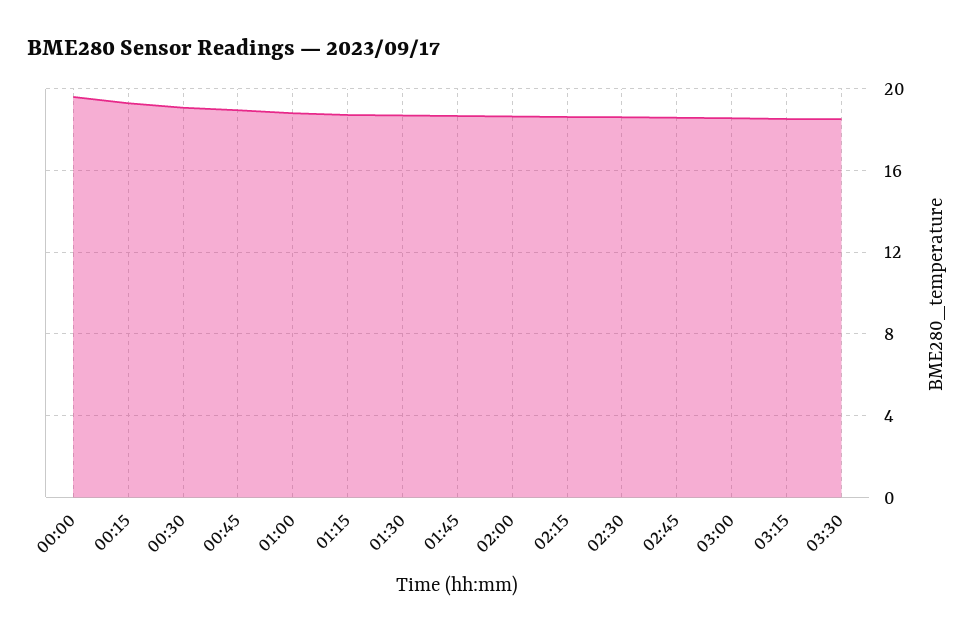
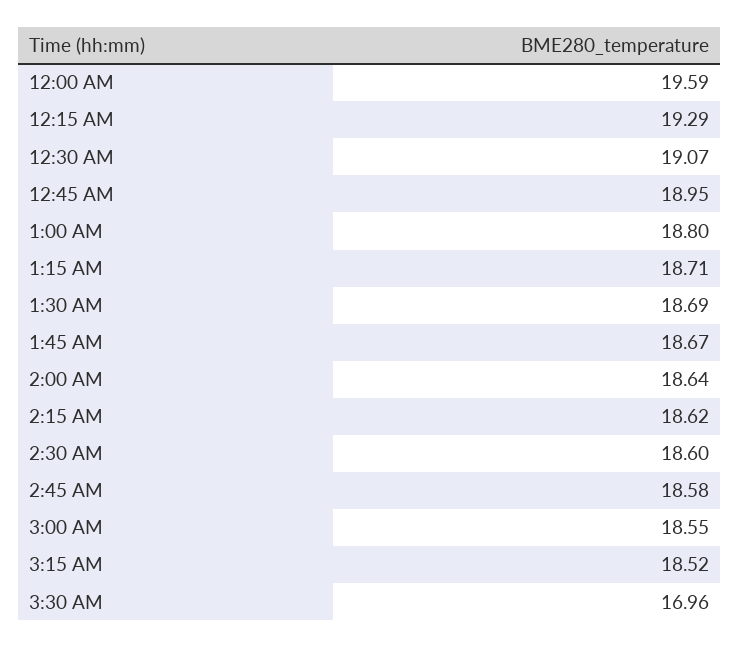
03:30: 18.5 -> 16.96

